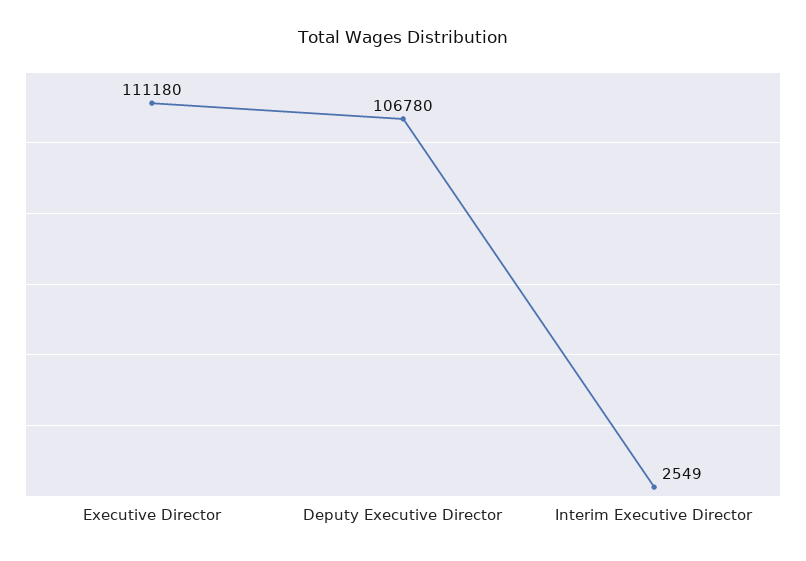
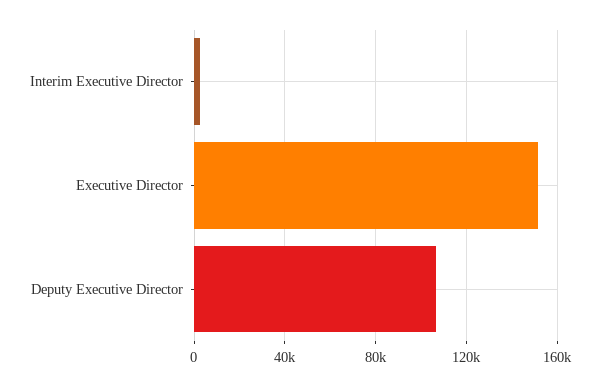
Executive Director: 111180 -> 150000

